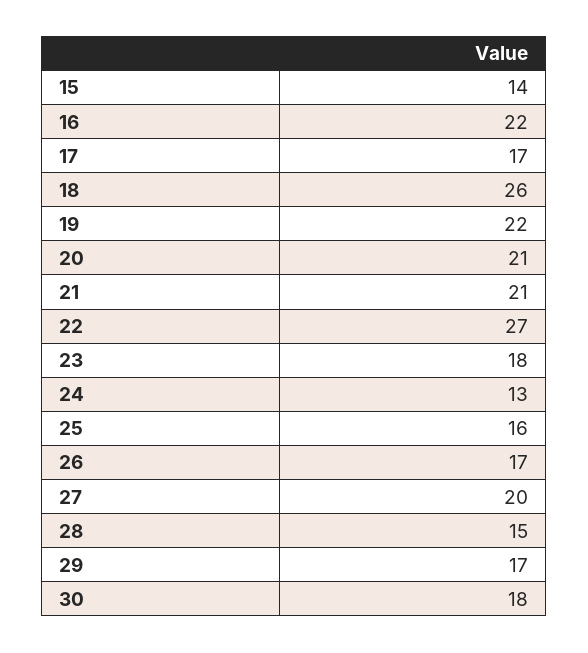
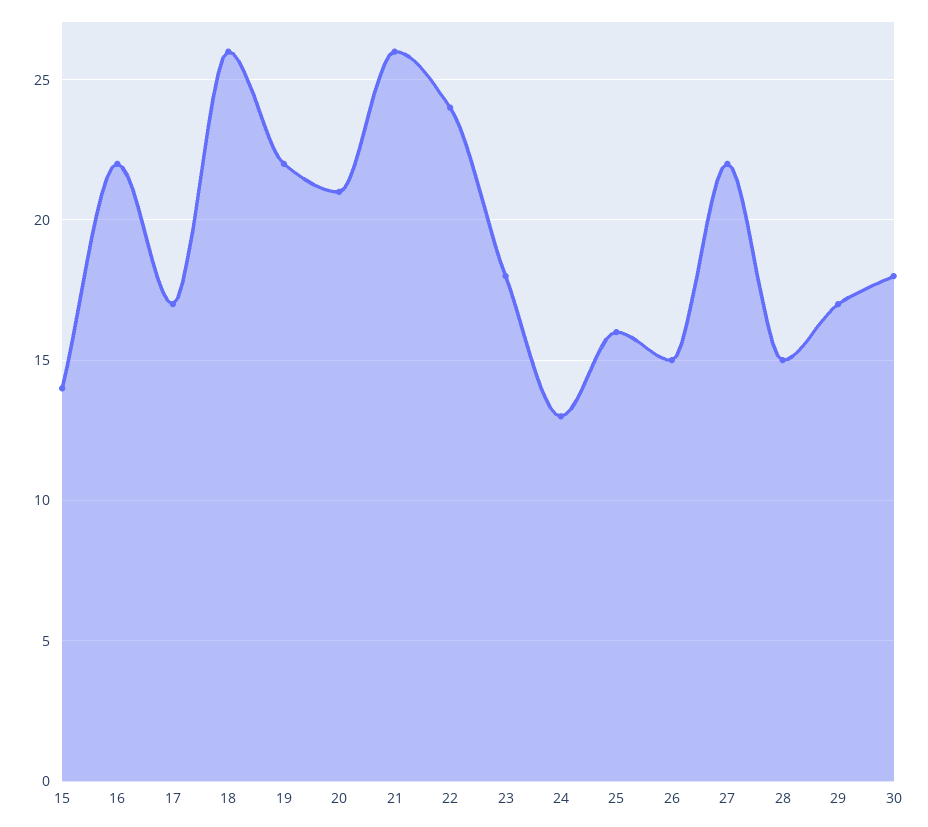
21: 21 -> 26
22: 27 -> 24
26: 17 -> 15
27: 20 -> 22

